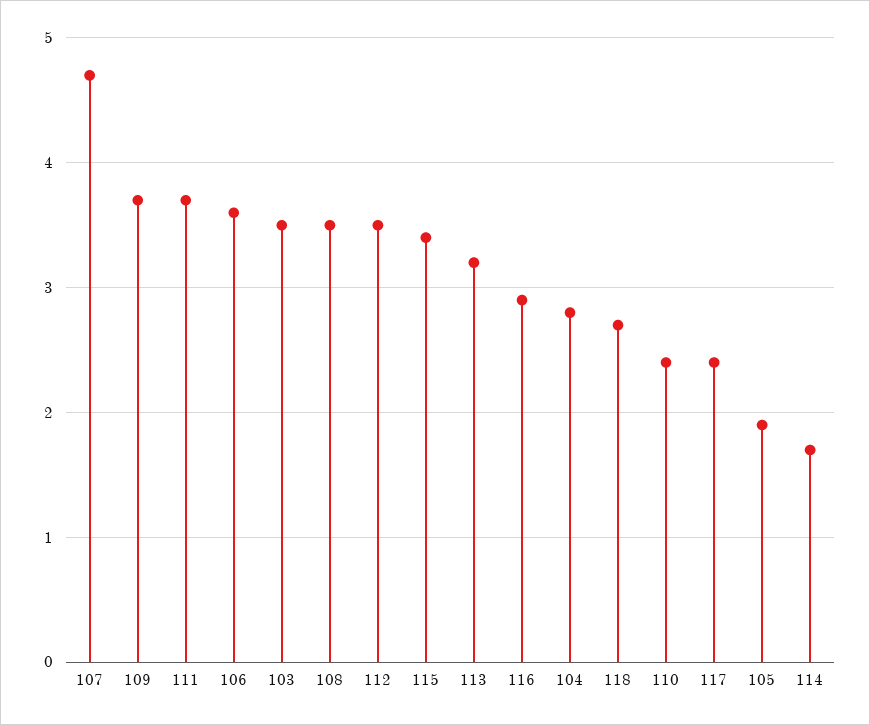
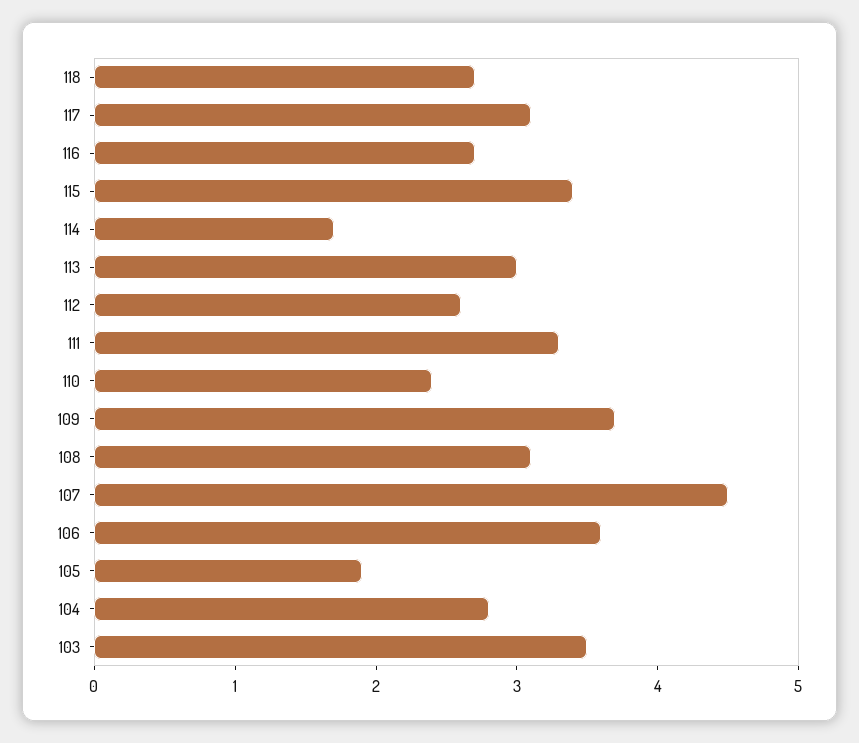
107: 4.7 -> 4.5
111: 3.7 -> 3.3
108: 3.5 -> 3.1
112: 3.5 -> 2.6
113: 3.2 -> 3
116: 2.9 -> 2.7
117: 2.4 -> 3.1

